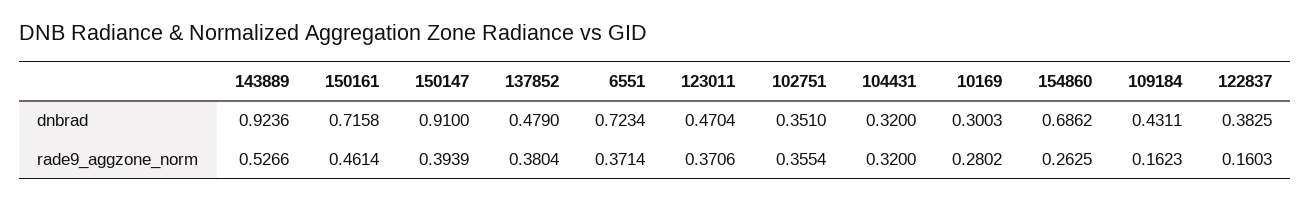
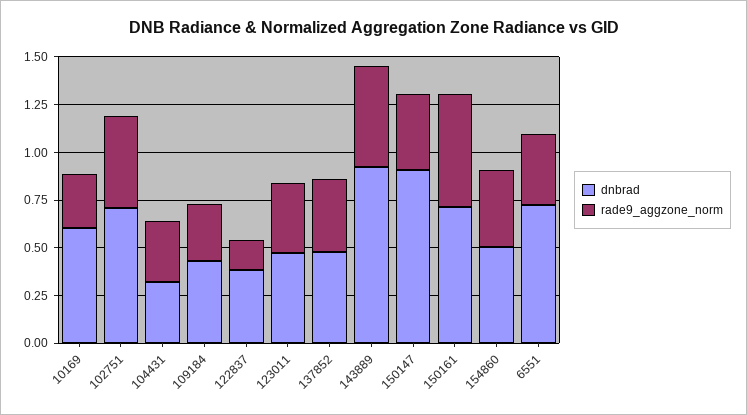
dnbrad, 102751: 0.351 -> 0.7
dnbrad, 10169: 0.3003 -> 0.6
dnbrad, 154860: 0.6862 -> 0.5
rade9_aggzone_norm, 150161: 0.4614 -> 0.6
rade9_aggzone_norm, 102751: 0.3554 -> 0.5
rade9_aggzone_norm, 154860: 0.2625 -> 0.4
rade9_aggzone_norm, 109184: 0.1623 -> 0.3

